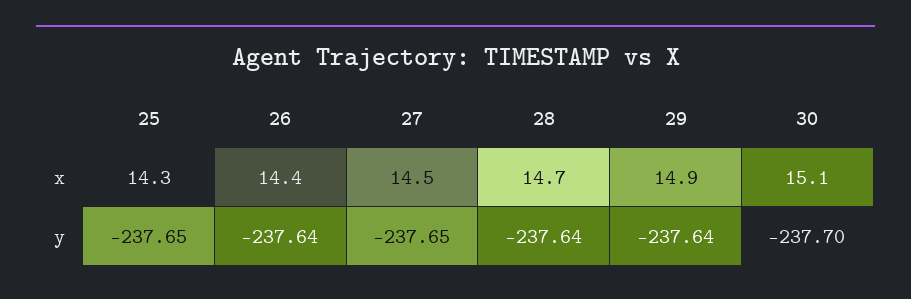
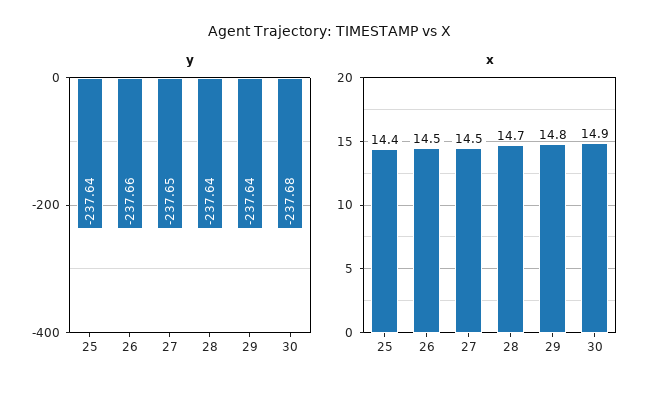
x, 25: 14.3 -> 14.4
x, 26: 14.4 -> 14.5
x, 29: 14.9 -> 14.8
x, 30: 15.1 -> 14.9
y, 25: -237.65 -> -237.64
y, 26: -237.64 -> -237.66
y, 30: -237.7 -> -237.68

